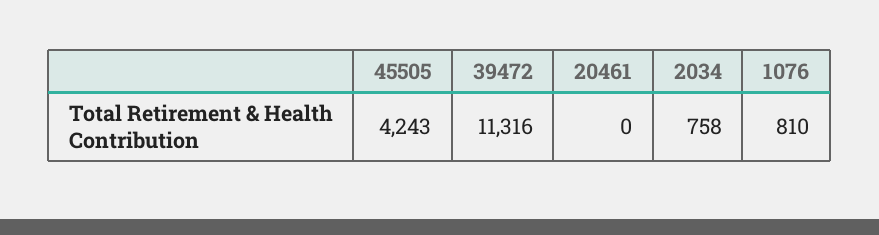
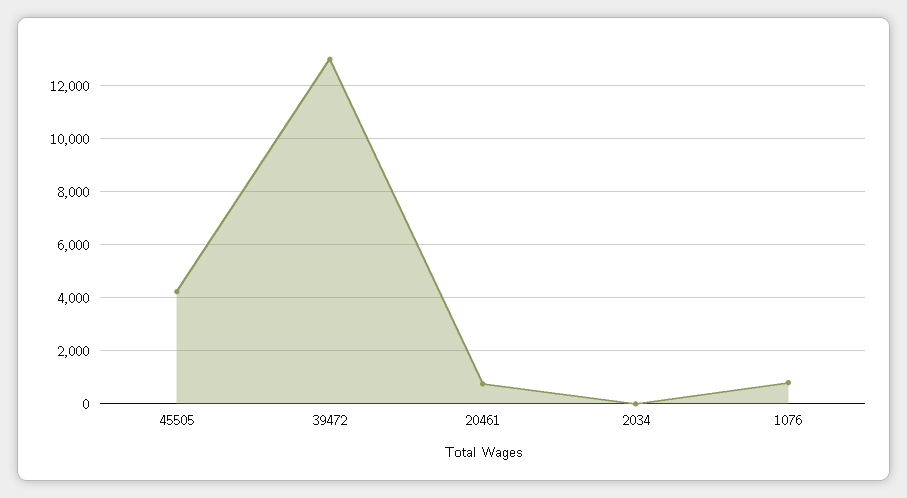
39472: 11316 -> 13000
20461: 0 -> 750
2034: 758 -> 0

